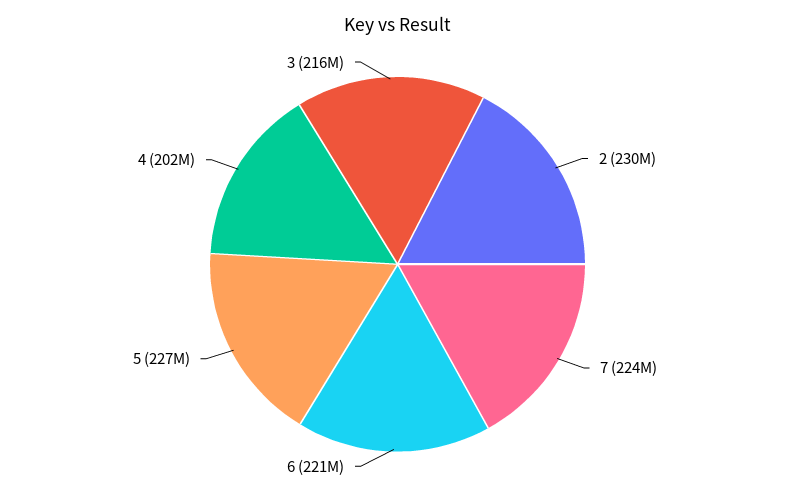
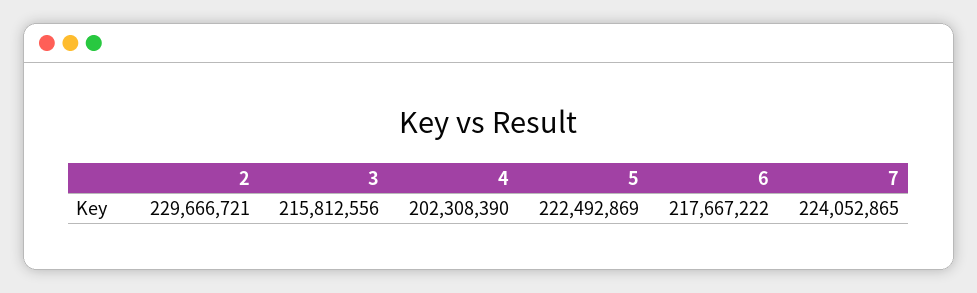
6: 221000000 -> 217667222
5: 227000000 -> 222492869

